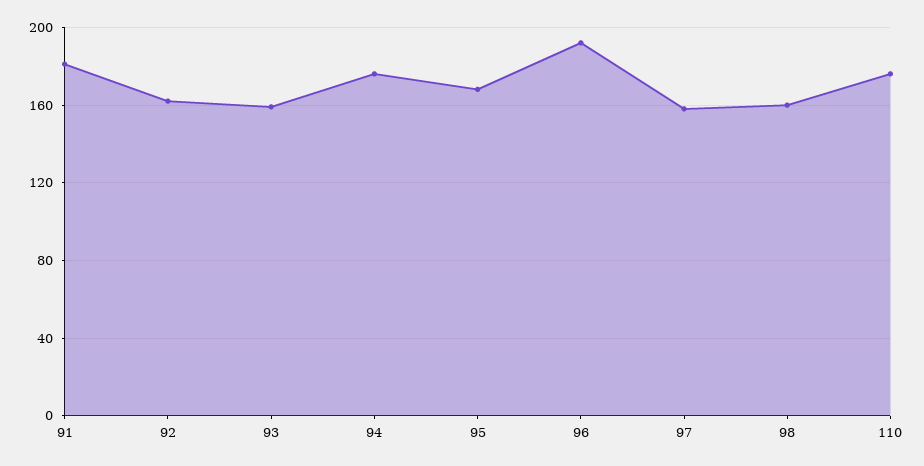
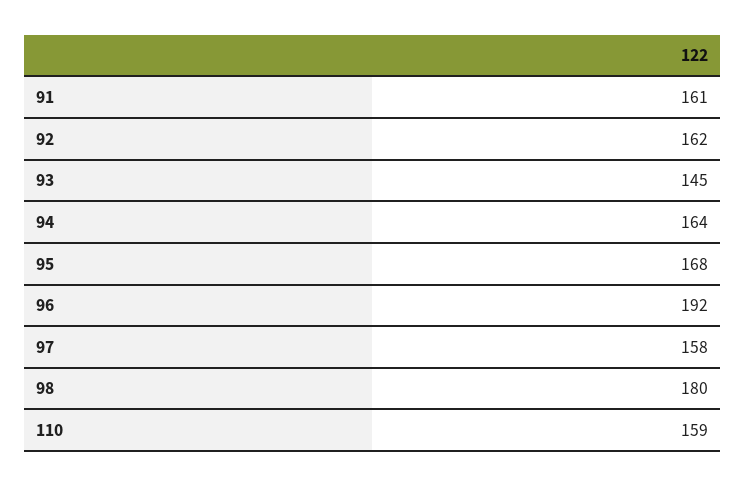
91: 180 -> 161
93: 160 -> 145
94: 175 -> 164
98: 160 -> 180
110: 175 -> 159

